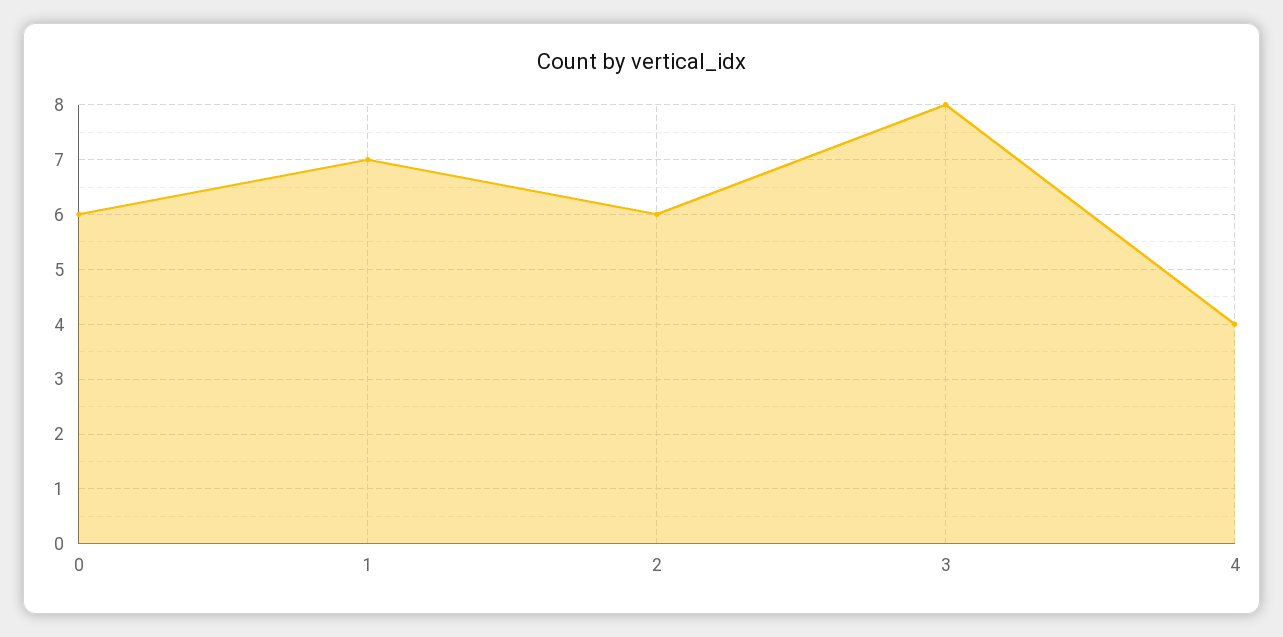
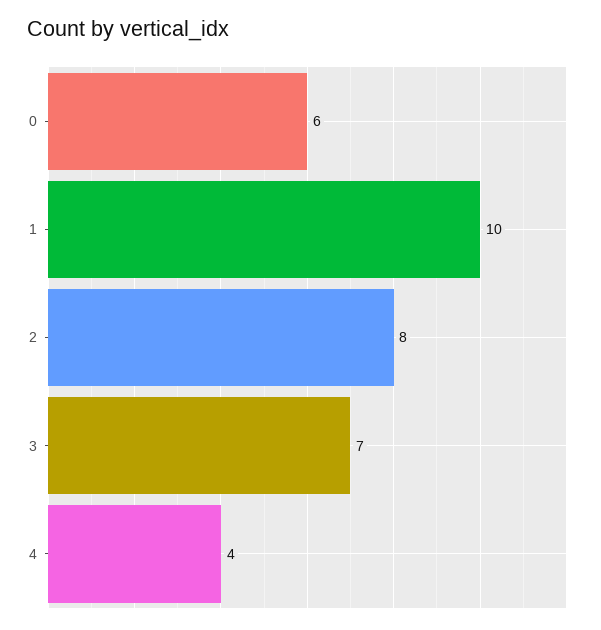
1: 7 -> 10
2: 6 -> 8
3: 8 -> 7

